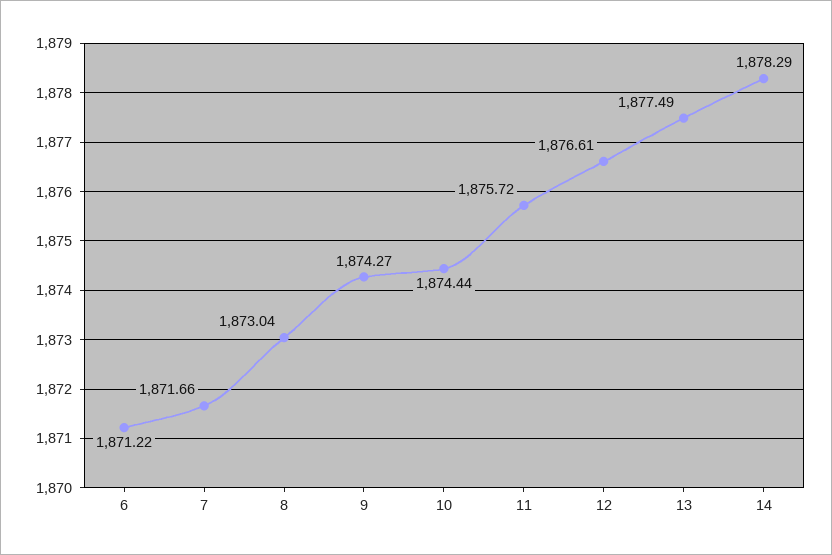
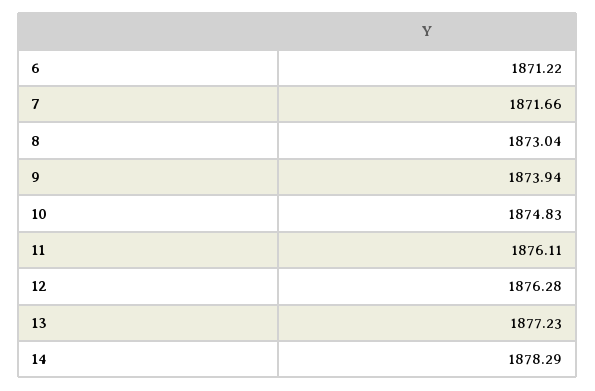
9: 1874.27 -> 1873.94
10: 1874.44 -> 1874.83
11: 1875.72 -> 1876.11
12: 1876.61 -> 1876.28
13: 1877.49 -> 1877.23

